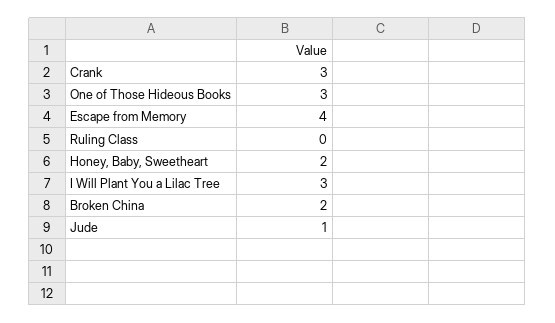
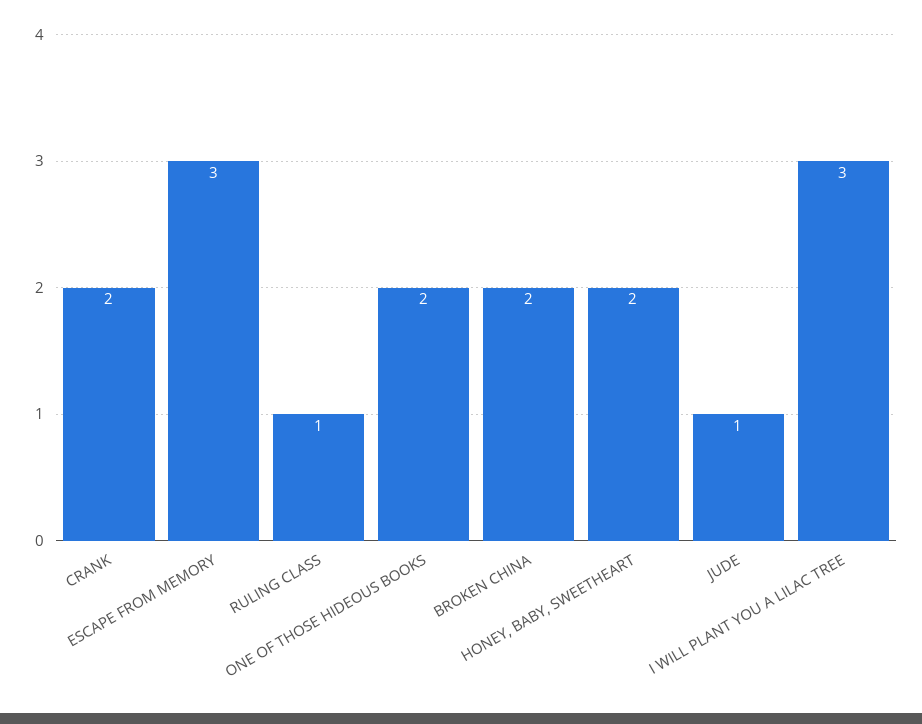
Crank: 3 -> 2
One of Those Hideous Books: 3 -> 2
Escape from Memory: 4 -> 3
Ruling Class: 0 -> 1

